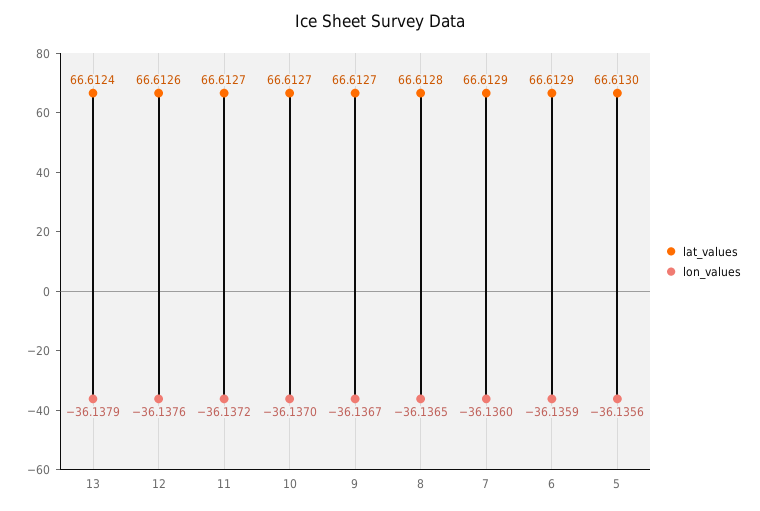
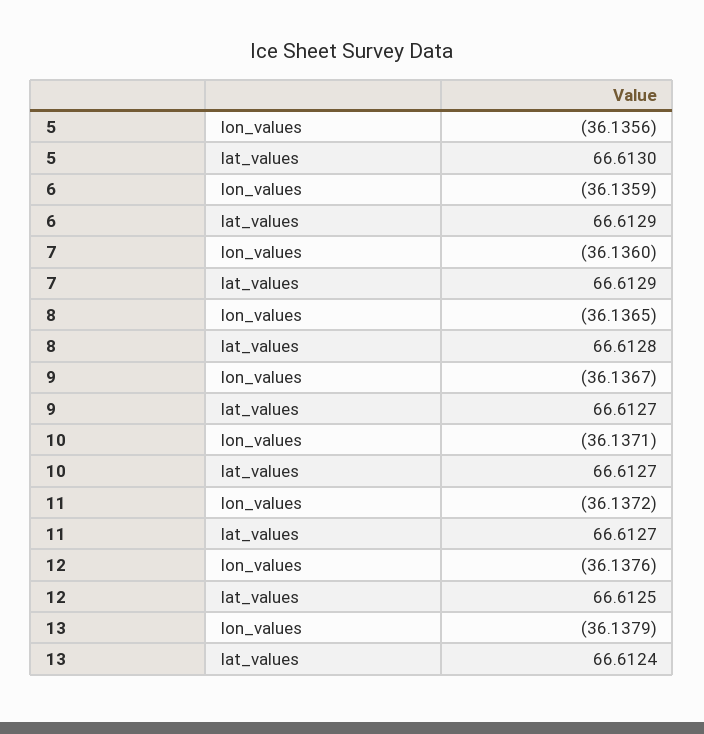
lat_values, 12: 66.6126 -> 66.6125
lon_values, 10: -36.137 -> -36.1371

